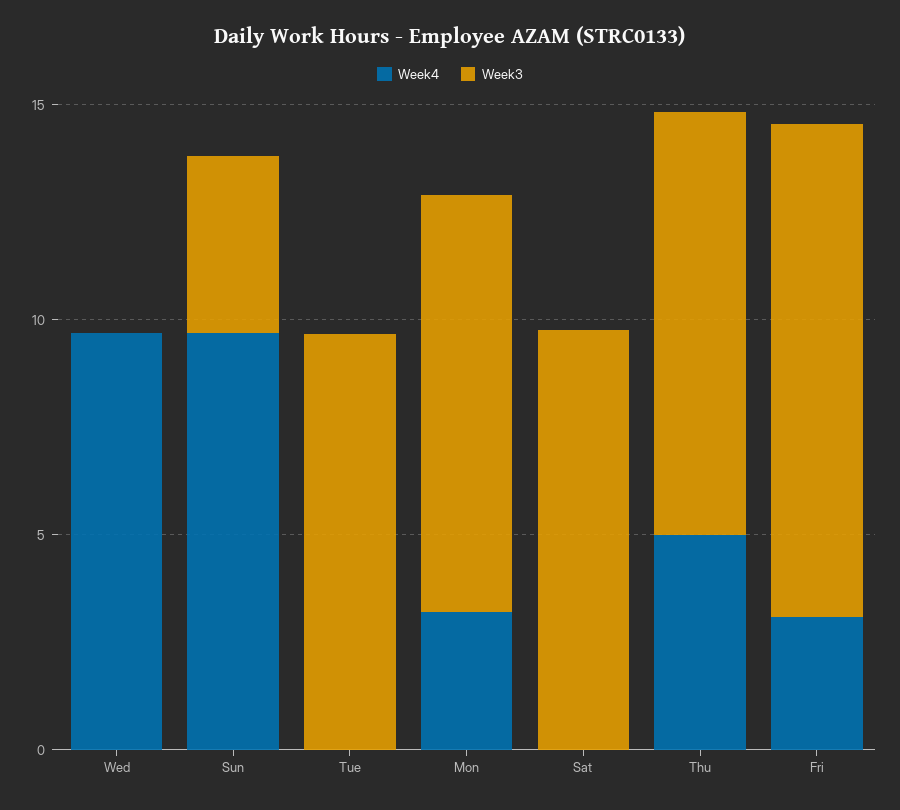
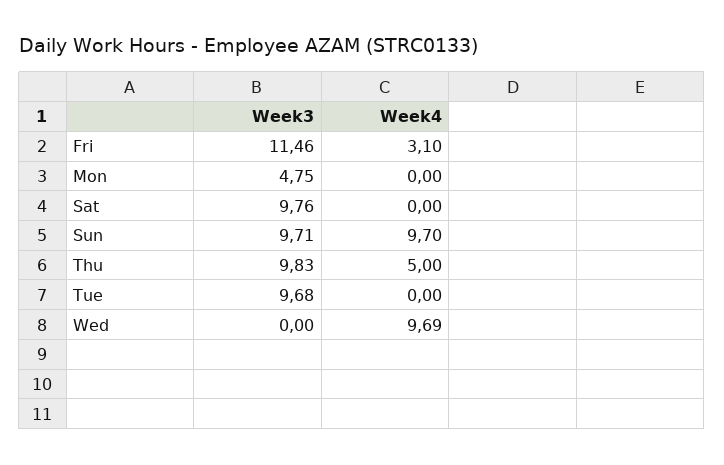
Week3, Sun: 4 -> 9.71
Week4, Mon: 3 -> 0
Week3, Mon: 10 -> 4.75

